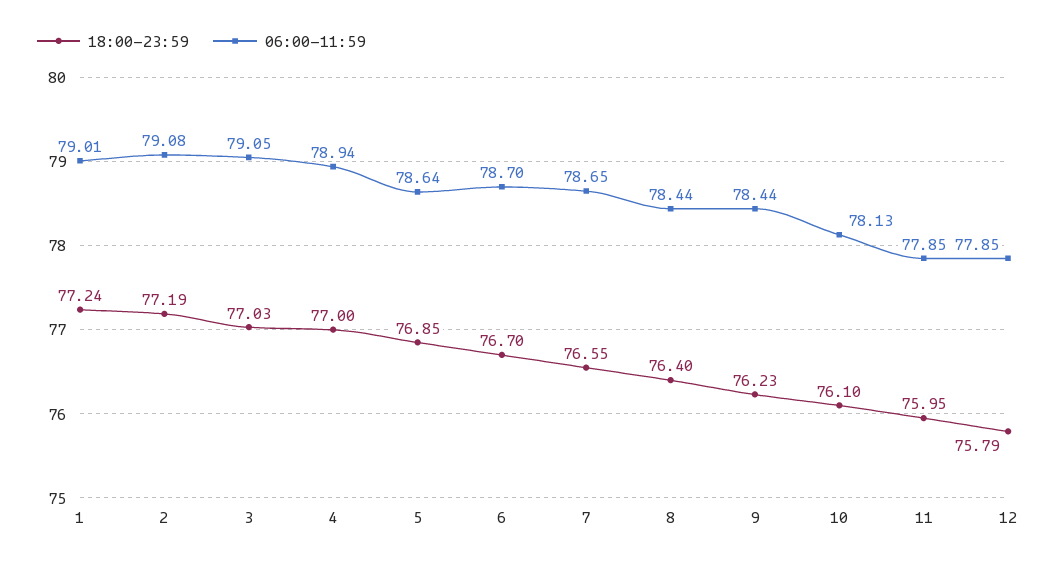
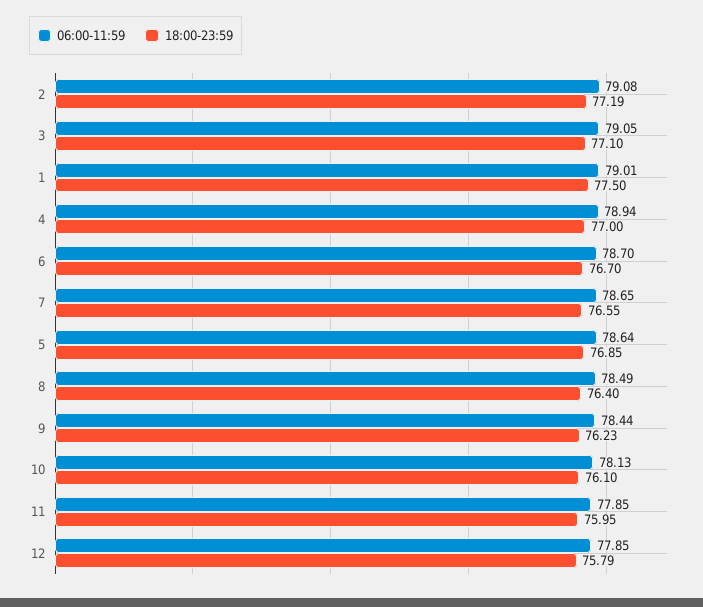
18:00-23:59, 1: 77.24 -> 77.5
18:00-23:59, 3: 77.03 -> 77.1
06:00-11:59, 8: 78.44 -> 78.49

